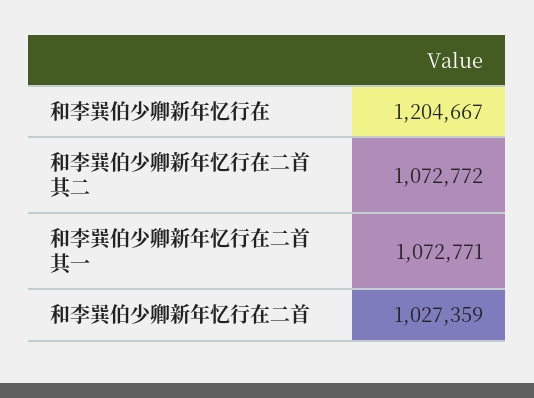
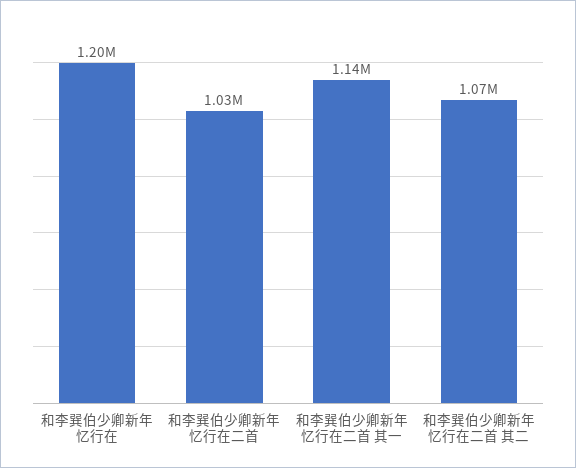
和李巽伯少卿新年忆行在二首 其一: 1072771 -> 1140000

